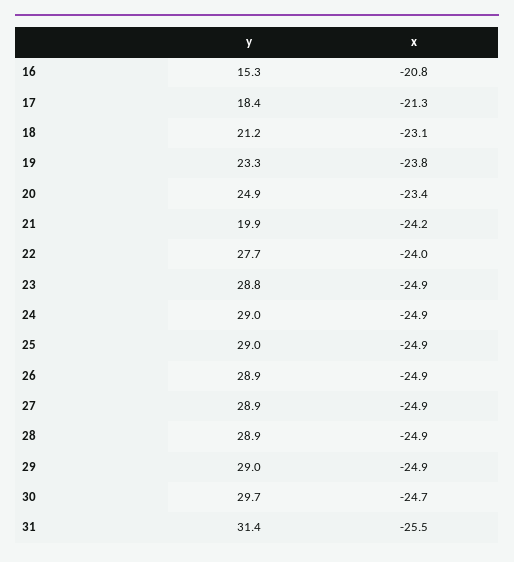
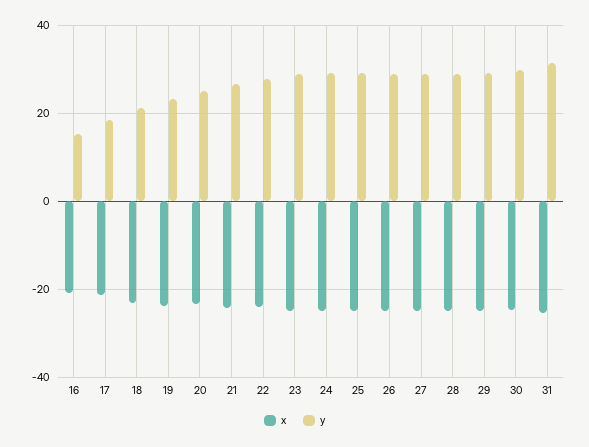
y, 21: 19.9 -> 26

